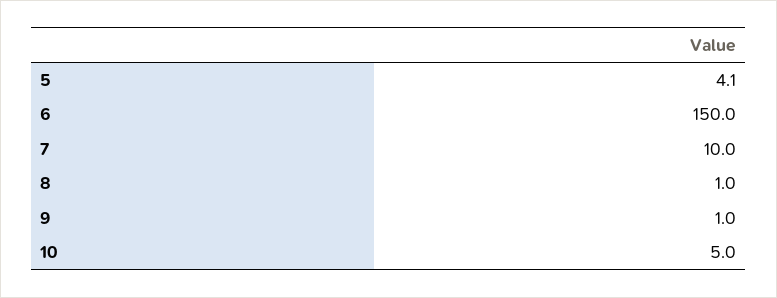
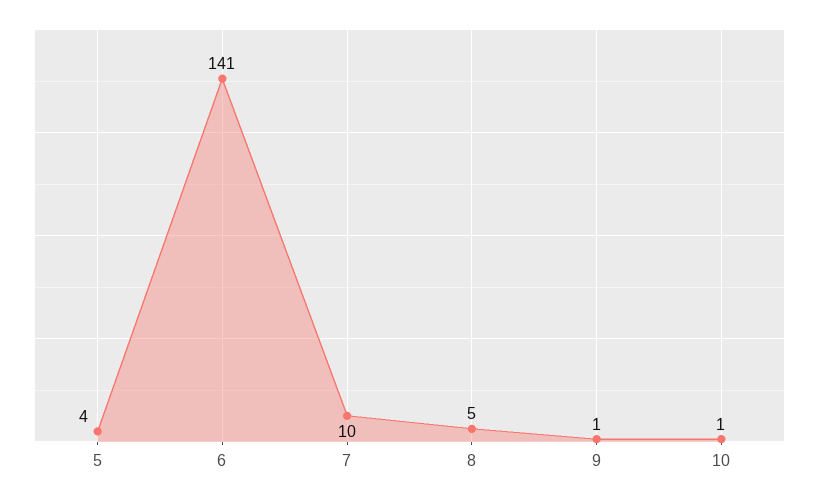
6: 150 -> 141
8: 1 -> 5
10: 5 -> 1

